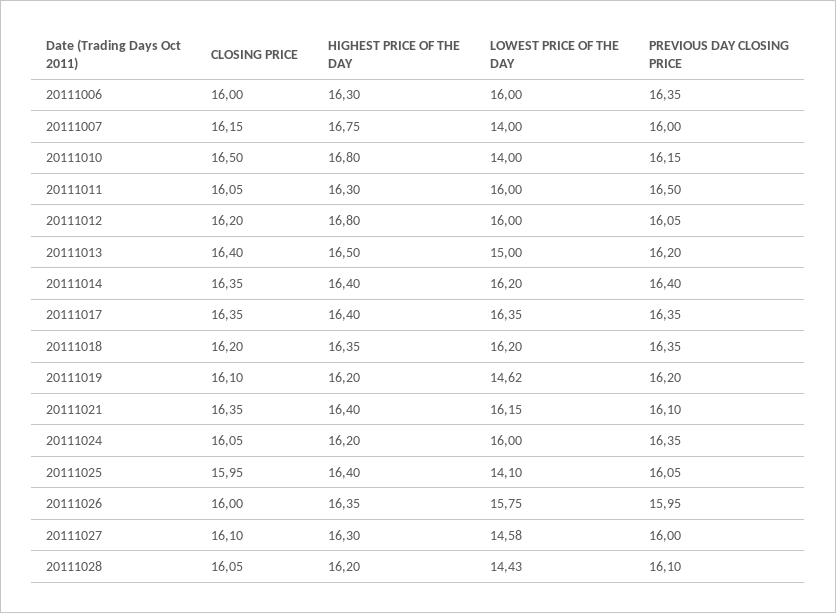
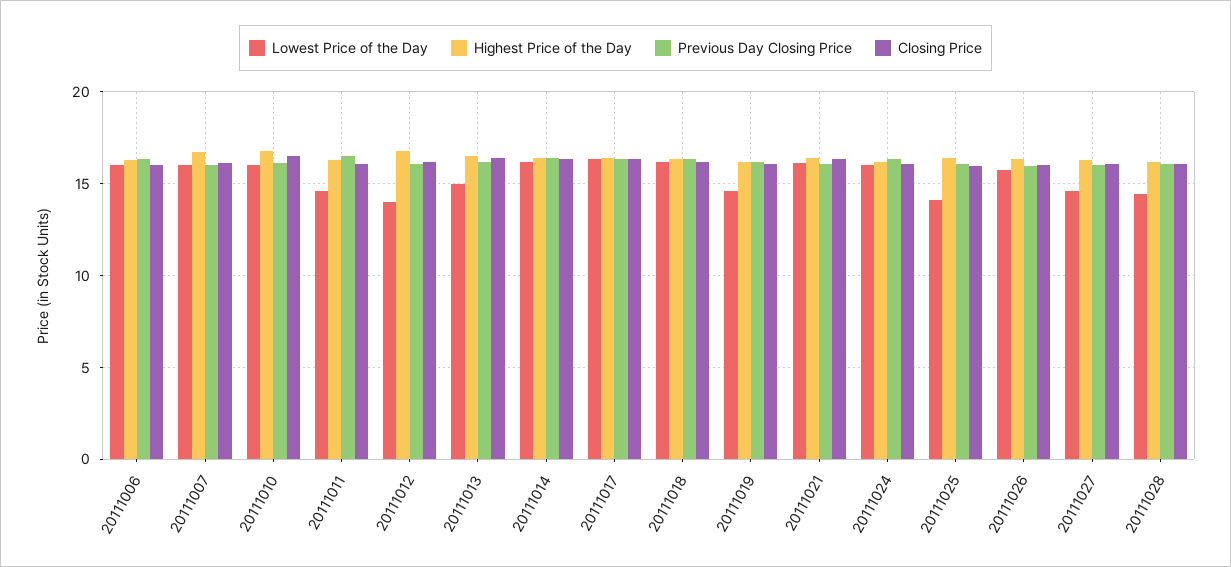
LOWEST PRICE OF THE DAY, 20111007: 14 -> 16
LOWEST PRICE OF THE DAY, 20111010: 14 -> 16
LOWEST PRICE OF THE DAY, 20111011: 16 -> 14.5
LOWEST PRICE OF THE DAY, 20111012: 16 -> 14

